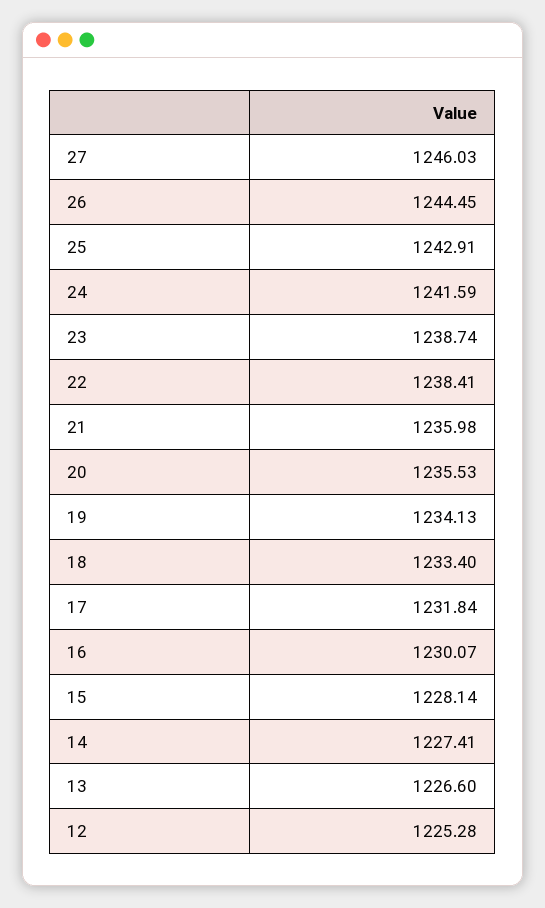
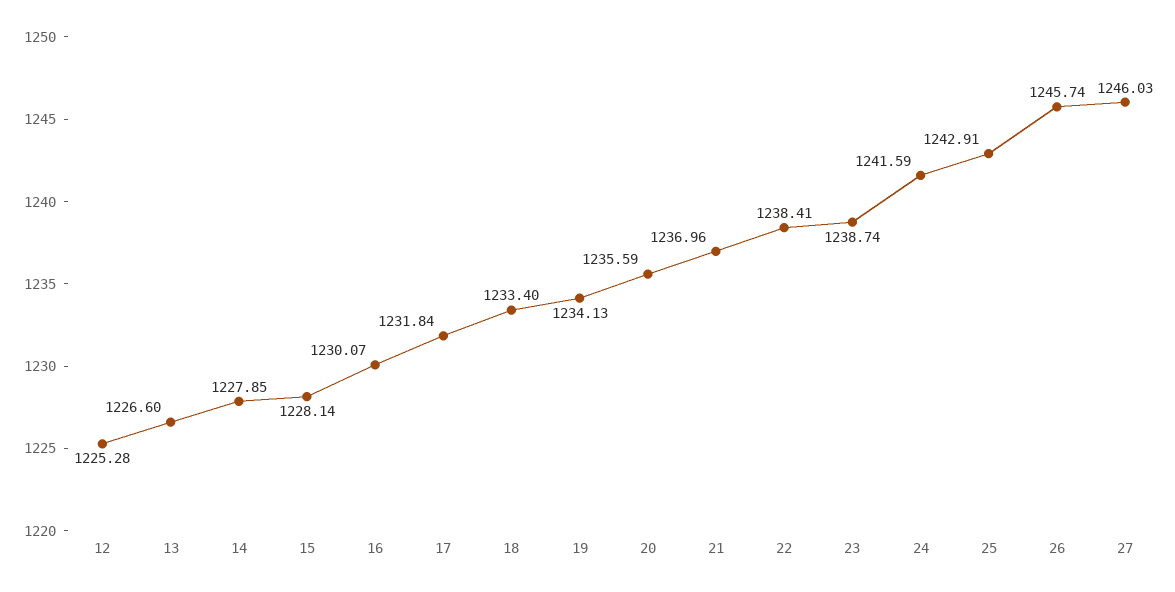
26: 1244.45 -> 1245.74
21: 1235.98 -> 1236.96
20: 1235.53 -> 1235.59
14: 1227.41 -> 1227.85

